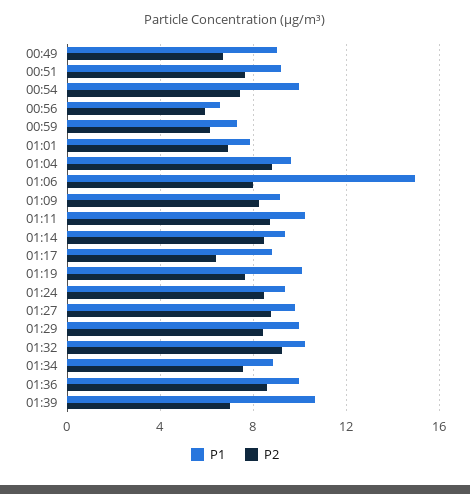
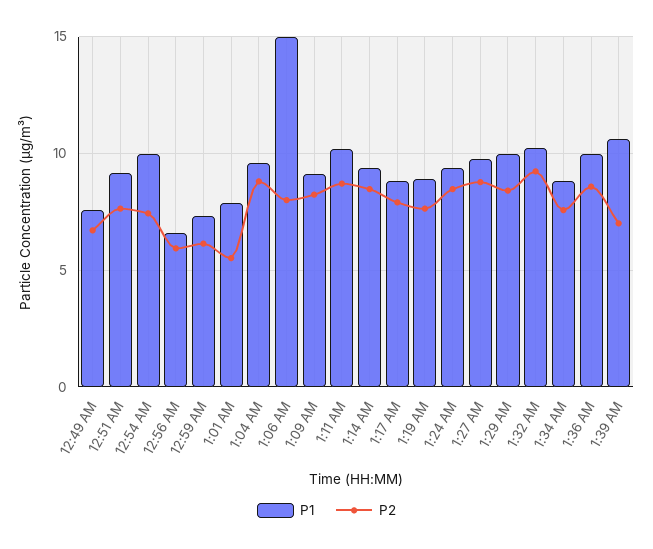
P1, 00:49: 9 -> 7.5
P2, 01:01: 7 -> 5.5
P2, 01:17: 6.5 -> 8
P1, 01:19: 10 -> 9

